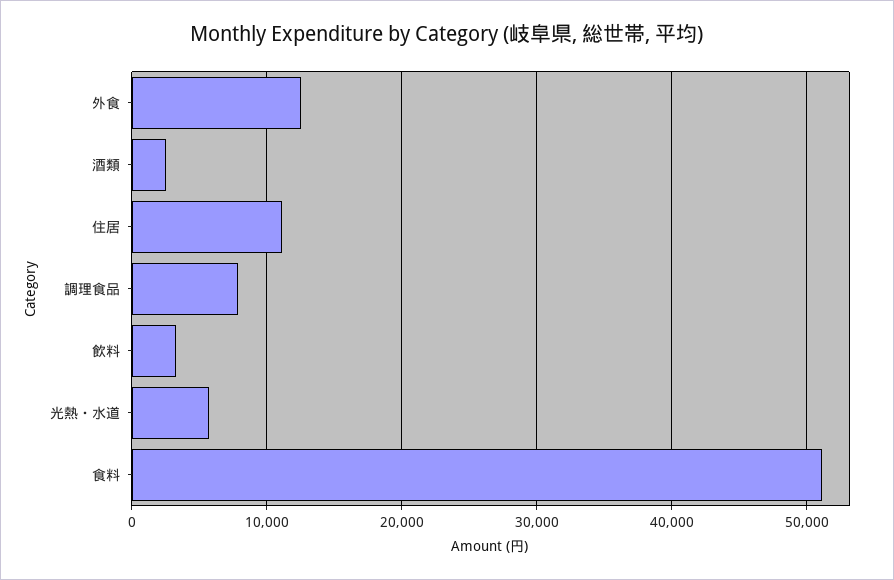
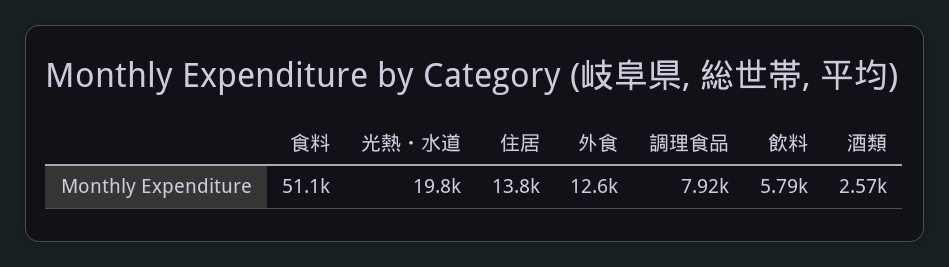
住居: 11000 -> 13800
飲料: 3000 -> 5790
光熱・水道: 6000 -> 19800

